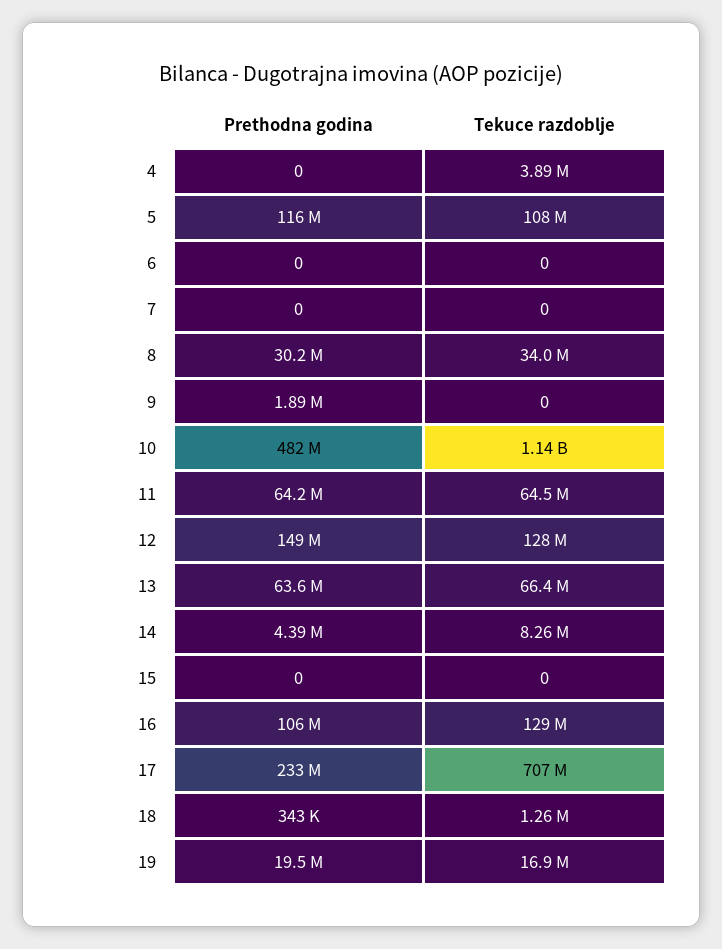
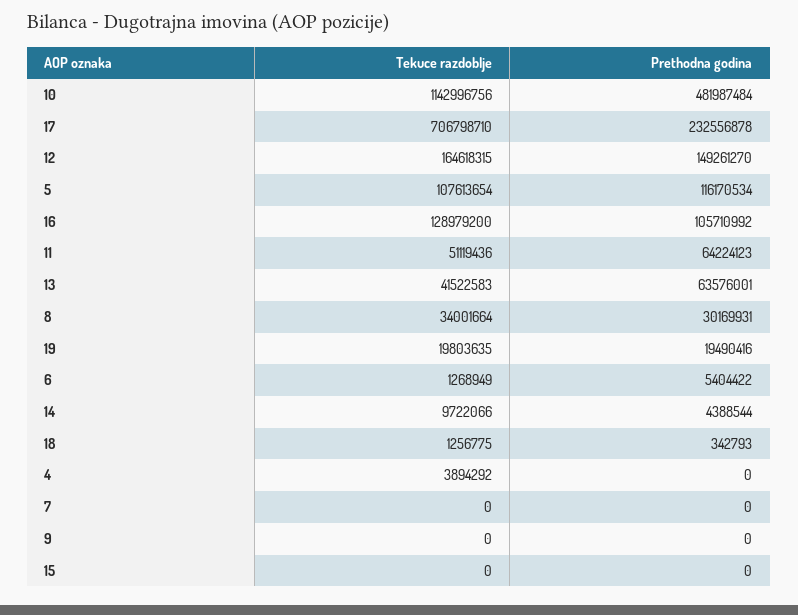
Prethodna godina, 6: 0 -> 5404422
Tekuce razdoblje, 6: 0 -> 1268949
Prethodna godina, 9: 1890000 -> 0
Tekuce razdoblje, 11: 64500000 -> 51119436
Tekuce razdoblje, 12: 128000000 -> 164618315
Tekuce razdoblje, 13: 66400000 -> 41522583
Tekuce razdoblje, 14: 8260000 -> 9722066
Tekuce razdoblje, 19: 16900000 -> 19803635

